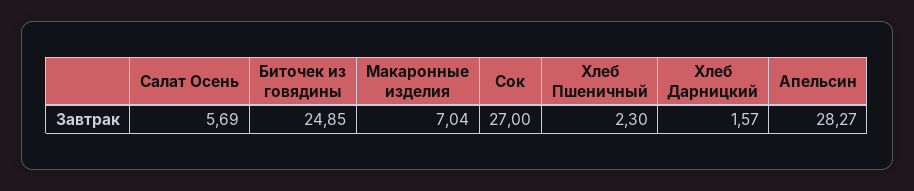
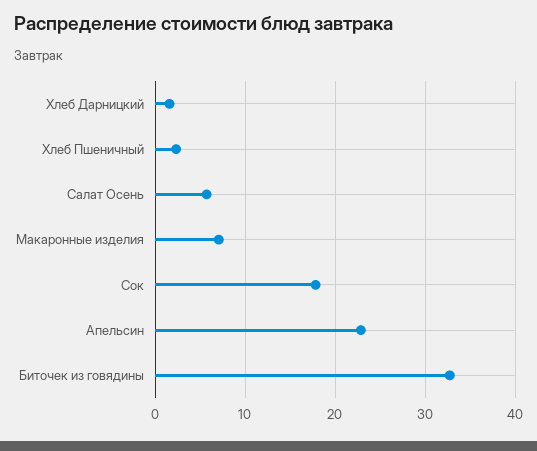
Биточек из говядины: 24.85 -> 33
Сок: 27 -> 18
Апельсин: 28.27 -> 23

